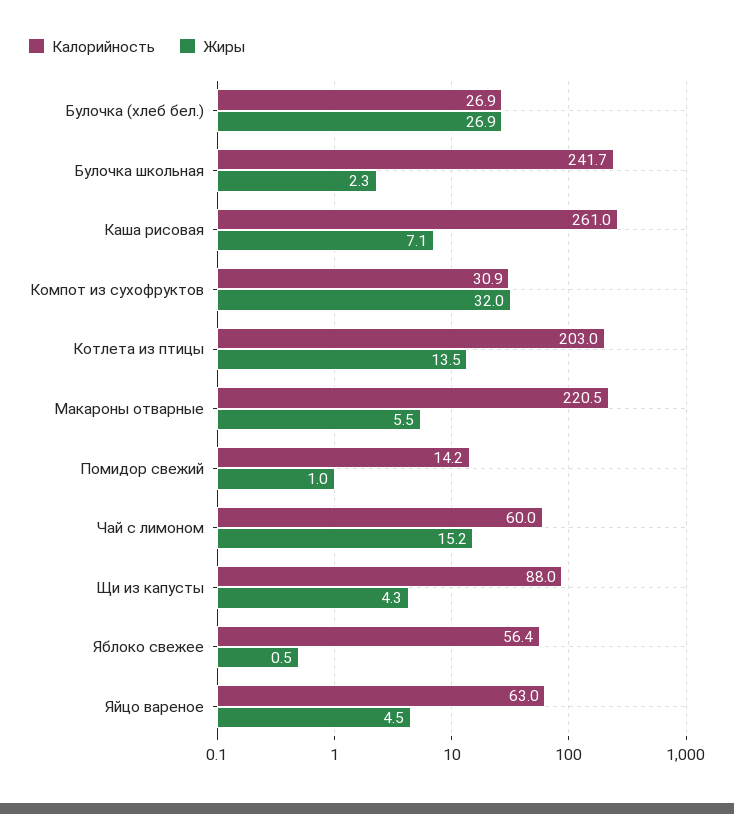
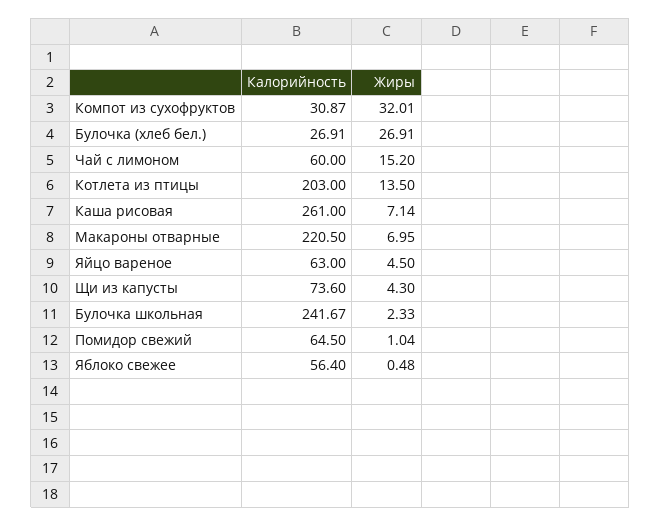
Жиры, Макароны отварные: 5.5 -> 6.95
Калорийность, Помидор свежий: 14.2 -> 64.5
Калорийность, Щи из капусты: 88 -> 73.6

